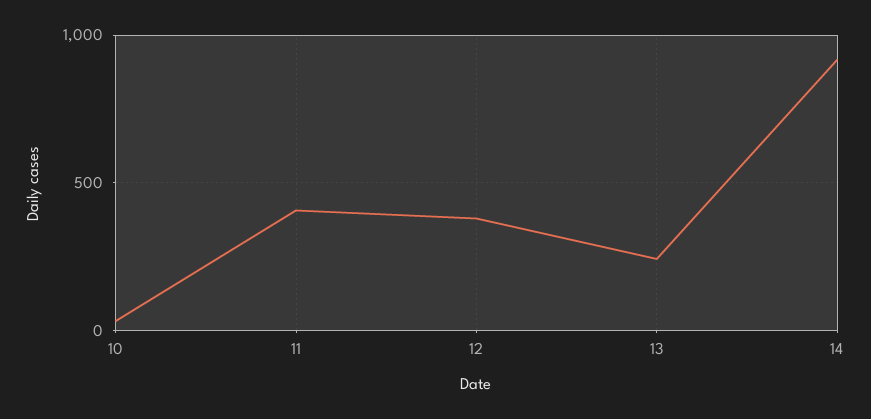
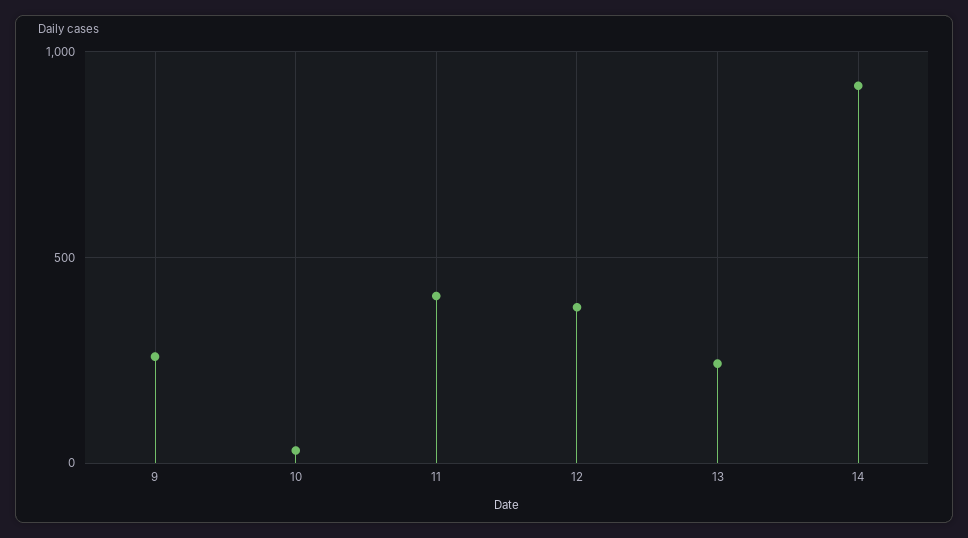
9: none -> 250

